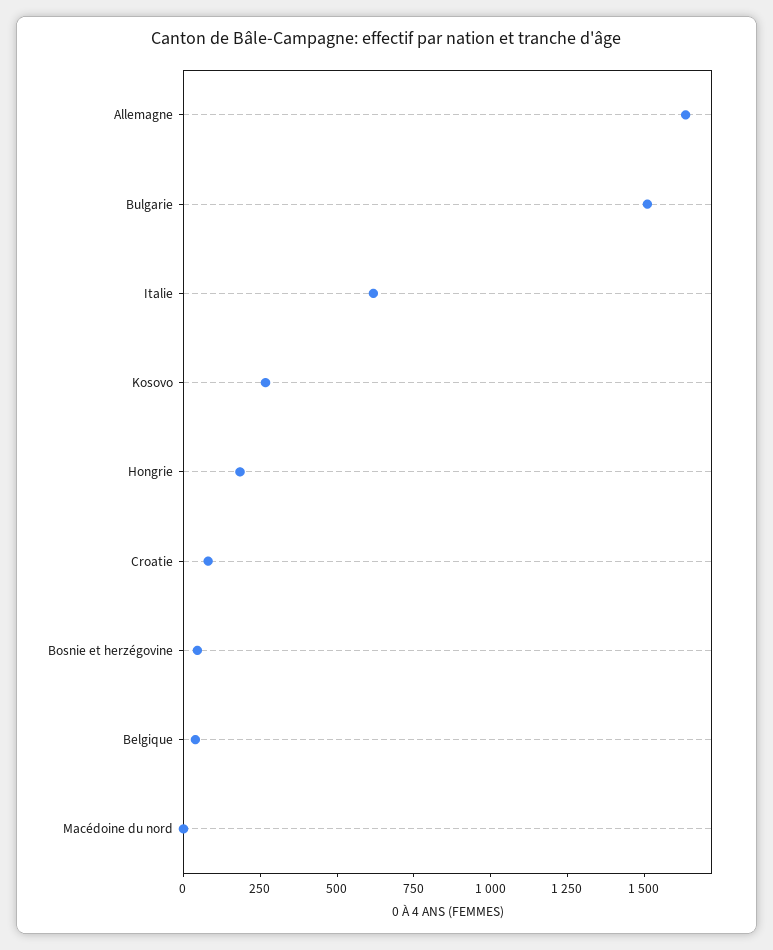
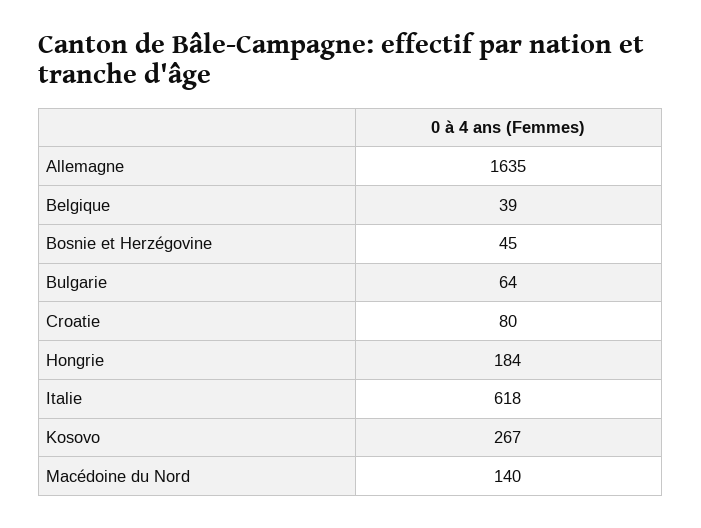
Bulgarie: 1500 -> 64
Macédoine du nord: 0 -> 140

